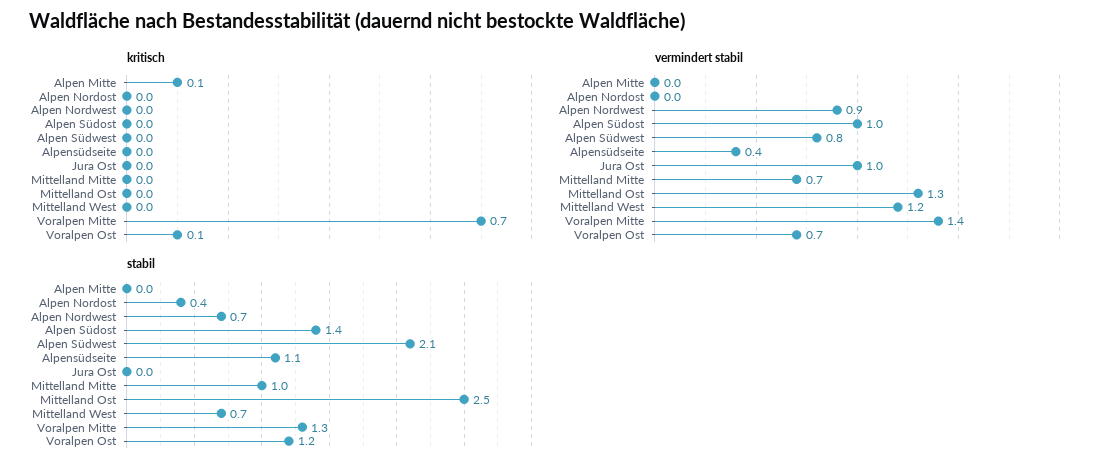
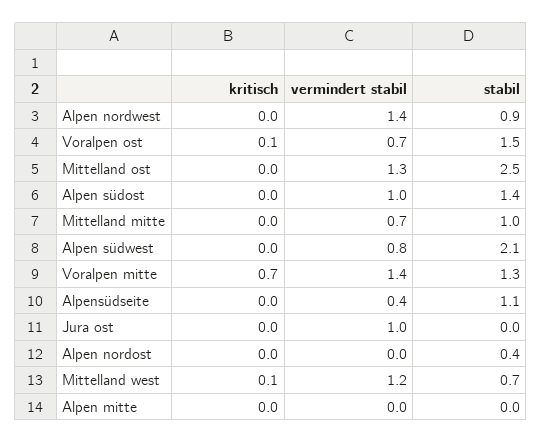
kritisch, Alpen Mitte: 0.1 -> 0
kritisch, Mittelland West: 0 -> 0.1
vermindert stabil, Alpen Nordwest: 0.9 -> 1.4
stabil, Alpen Nordwest: 0.7 -> 0.9
stabil, Voralpen Ost: 1.2 -> 1.5

